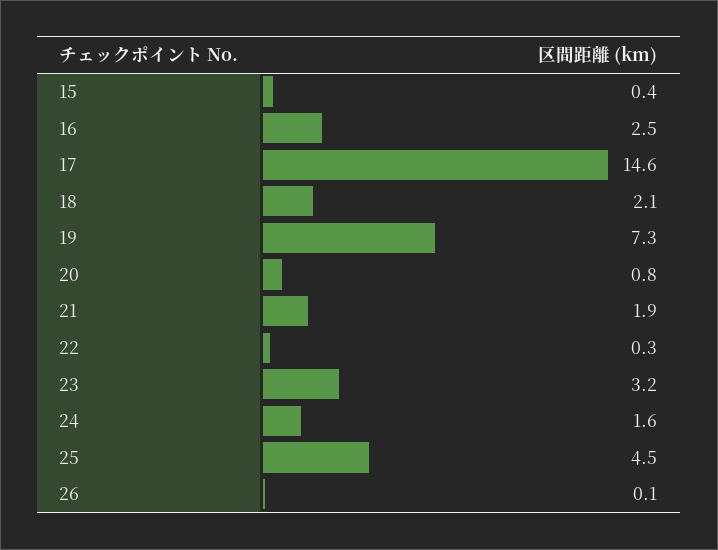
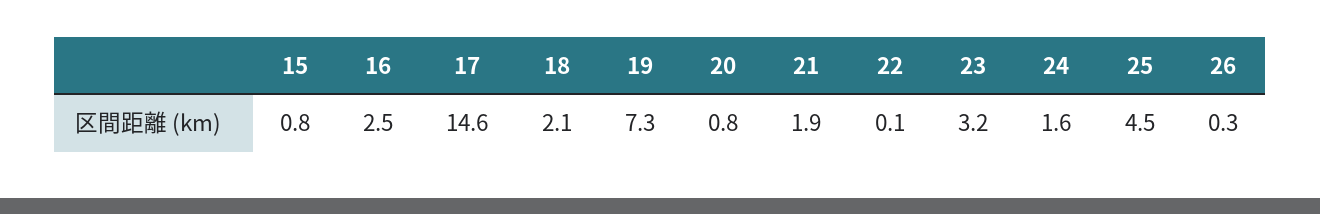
15: 0.4 -> 0.8
22: 0.3 -> 0.1
26: 0.1 -> 0.3

